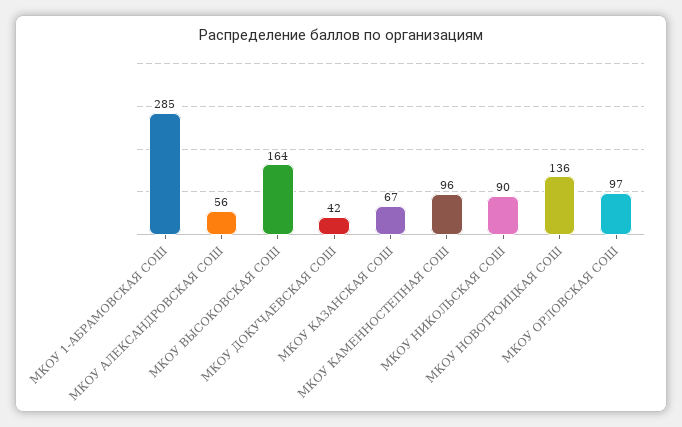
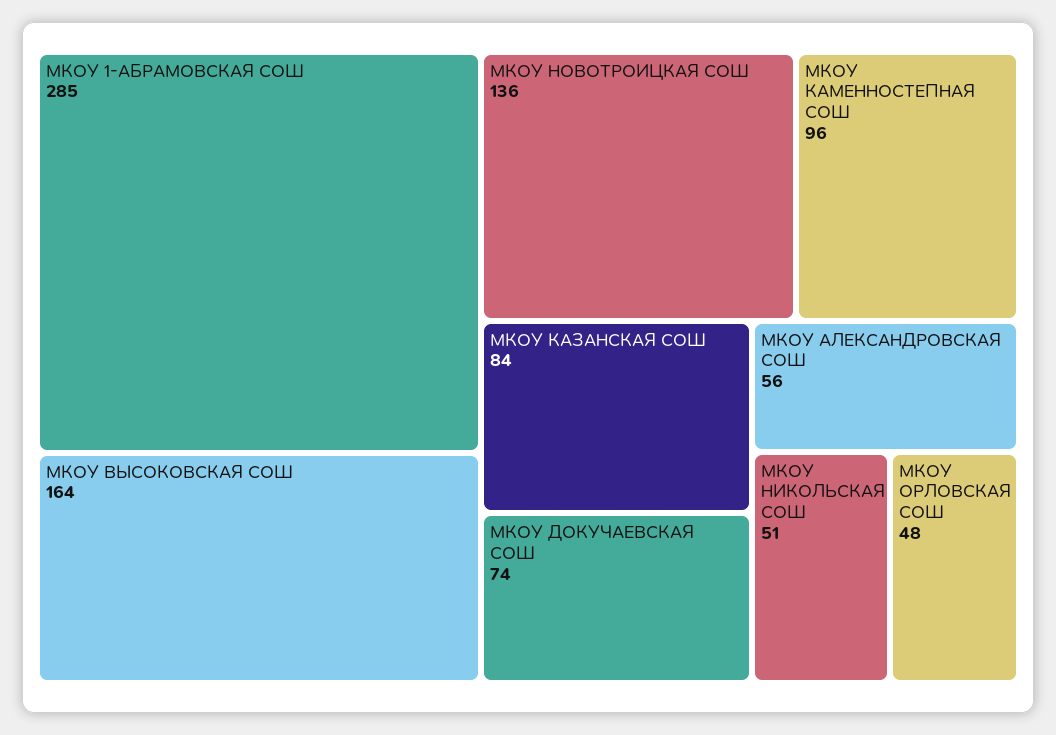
МКОУ ДОКУЧАЕВСКАЯ СОШ: 42 -> 74
МКОУ КАЗАНСКАЯ СОШ: 67 -> 84
МКОУ НИКОЛЬСКАЯ СОШ: 90 -> 51
МКОУ ОРЛОВСКАЯ СОШ: 97 -> 48

